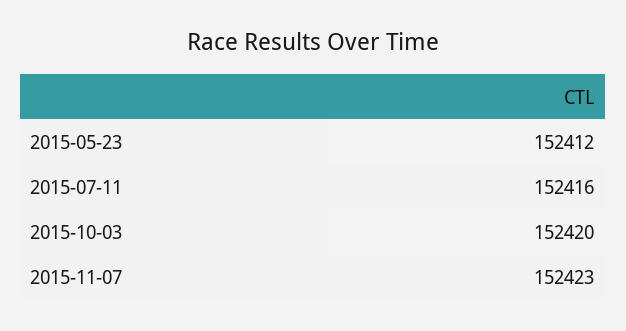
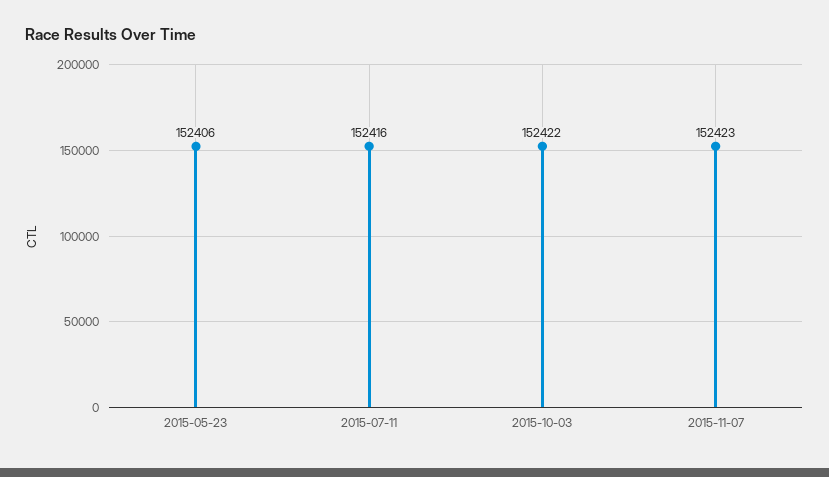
2015-05-23: 152412 -> 152406
2015-10-03: 152420 -> 152422

